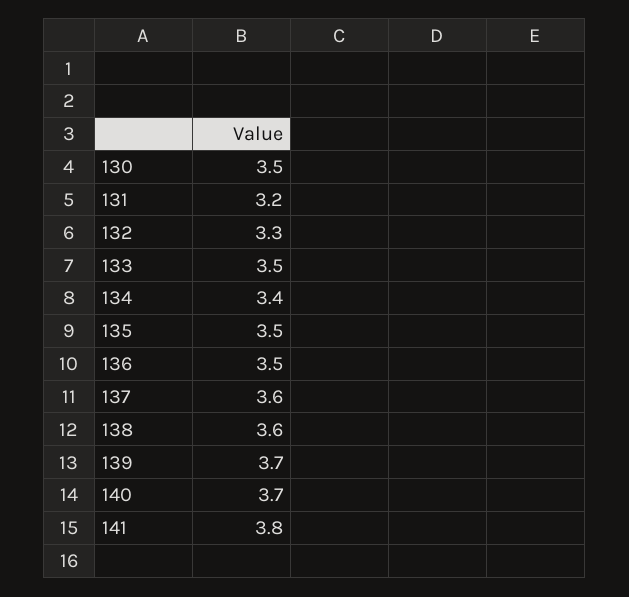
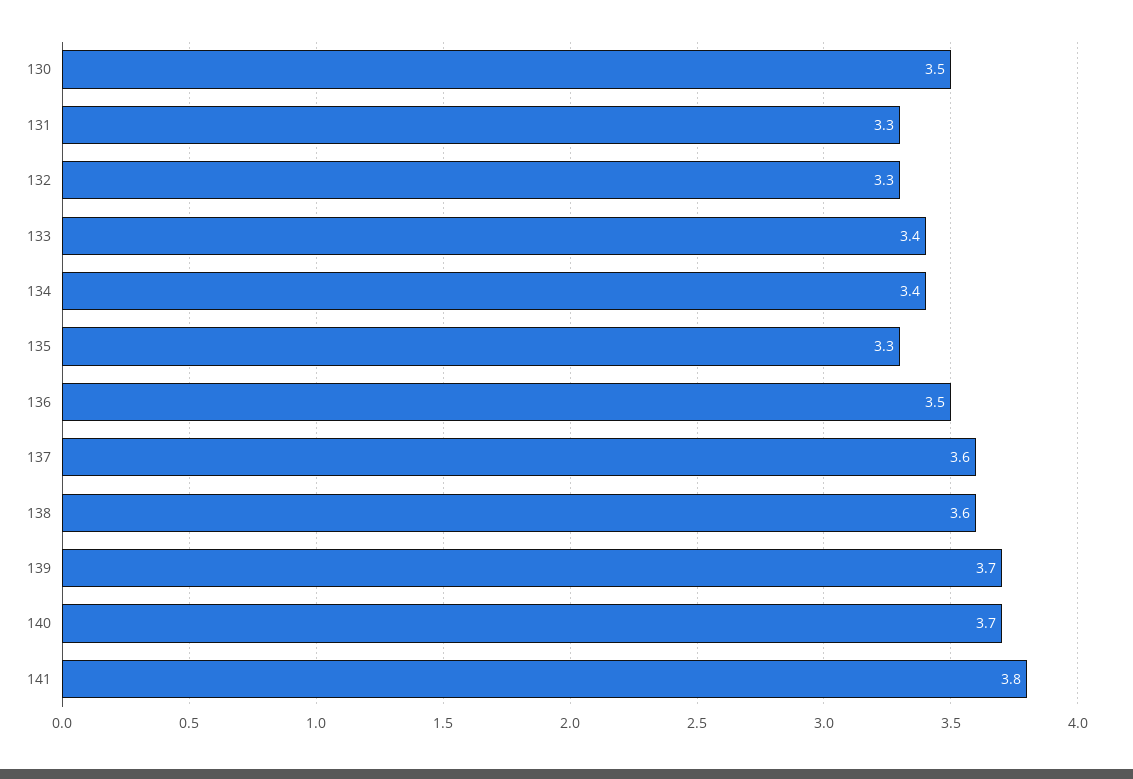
131: 3.2 -> 3.3
133: 3.5 -> 3.4
135: 3.5 -> 3.3

